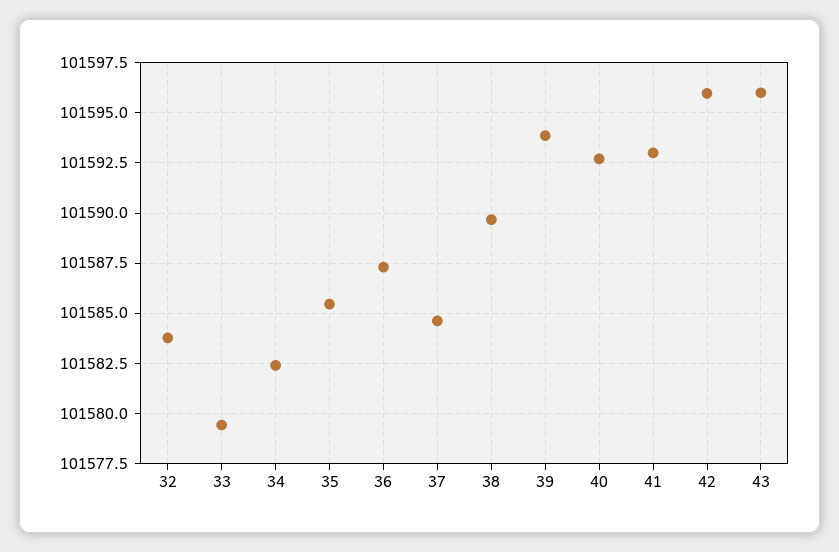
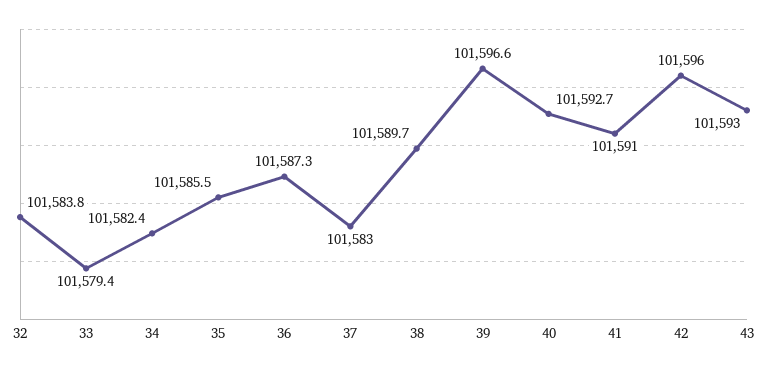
37: 101584.5 -> 101583
39: 101594 -> 101596.6
41: 101593 -> 101591
43: 101596 -> 101593

